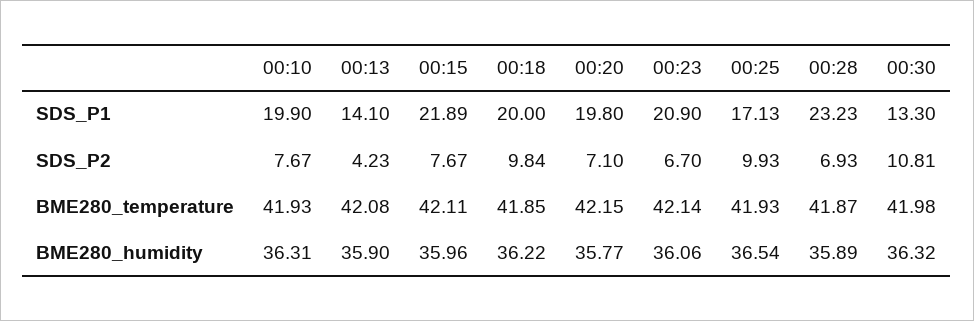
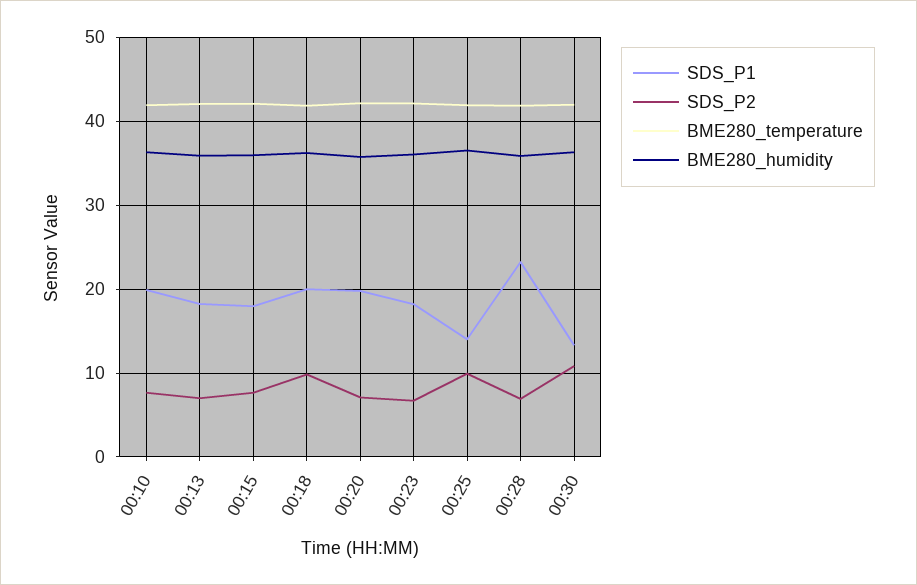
SDS_P1, 00:13: 14.1 -> 18
SDS_P1, 00:15: 21.89 -> 18
SDS_P1, 00:23: 20.9 -> 18
SDS_P1, 00:25: 17.13 -> 14
SDS_P2, 00:13: 4.23 -> 7

